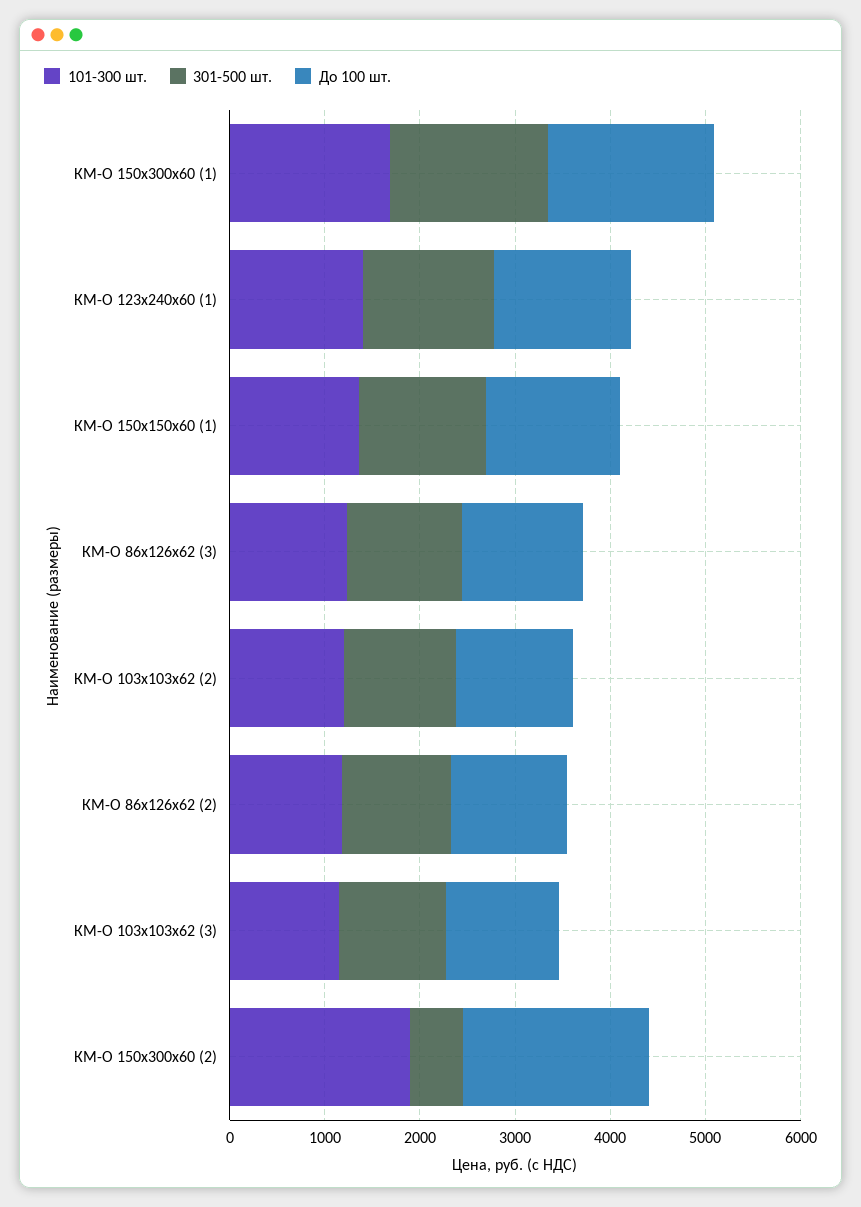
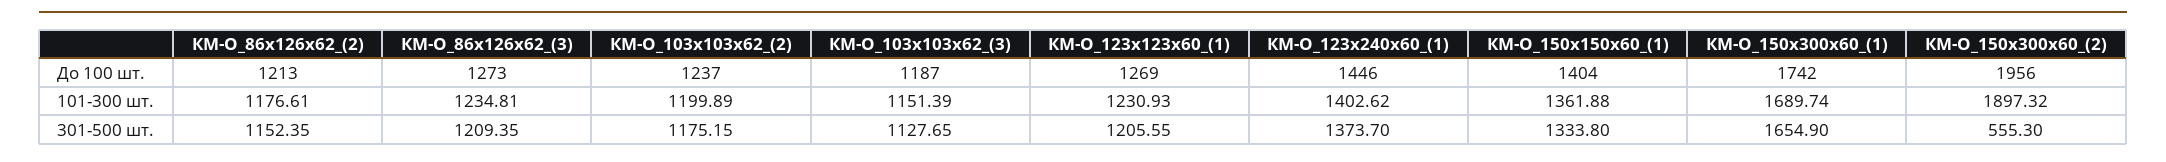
До 100 шт., КМ-О_123х123х60_(1): none -> 1269
101-300 шт., КМ-О_123х123х60_(1): none -> 1230.93
301-500 шт., КМ-О_123х123х60_(1): none -> 1205.55

